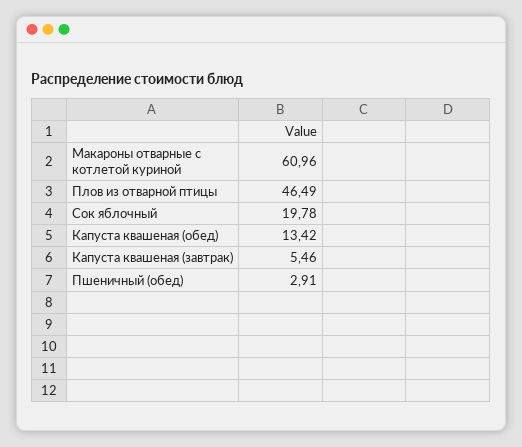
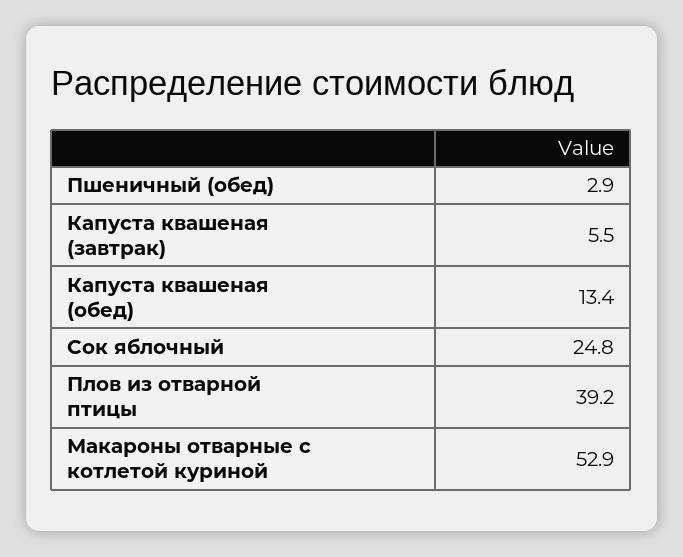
Макароны отварные с котлетой куриной: 60.96 -> 52.9
Плов из отварной птицы: 46.49 -> 39.2
Сок яблочный: 19.78 -> 24.8

